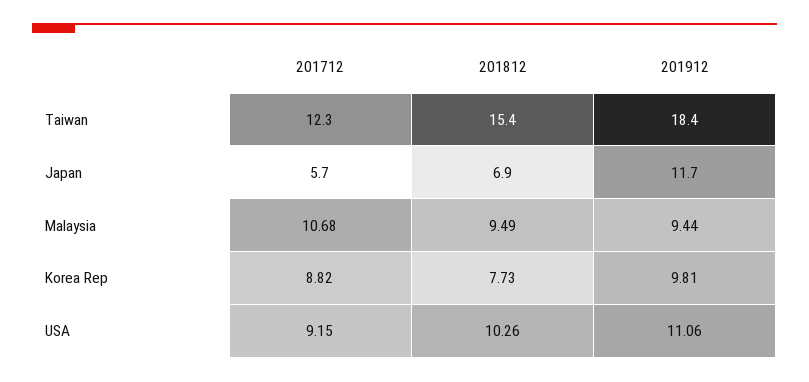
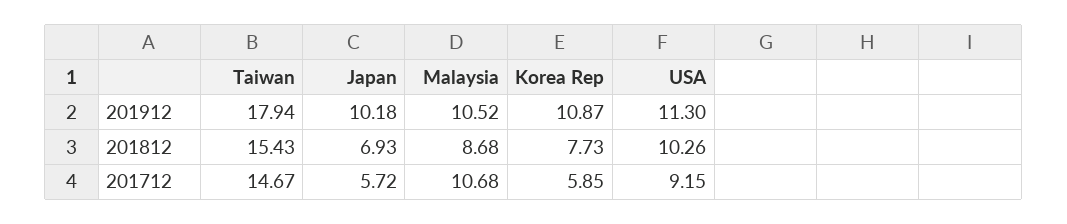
201712, Taiwan: 12.3 -> 14.67
201912, Taiwan: 18.4 -> 17.94
201912, Japan: 11.7 -> 10.18
201812, Malaysia: 9.49 -> 8.68
201912, Malaysia: 9.44 -> 10.52
201712, Korea Rep: 8.82 -> 5.85
201912, Korea Rep: 9.81 -> 10.87
201912, USA: 11.06 -> 11.3

